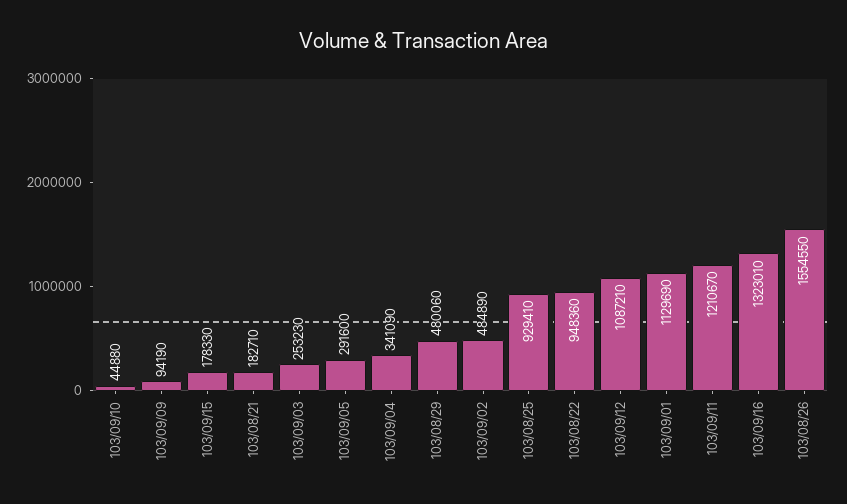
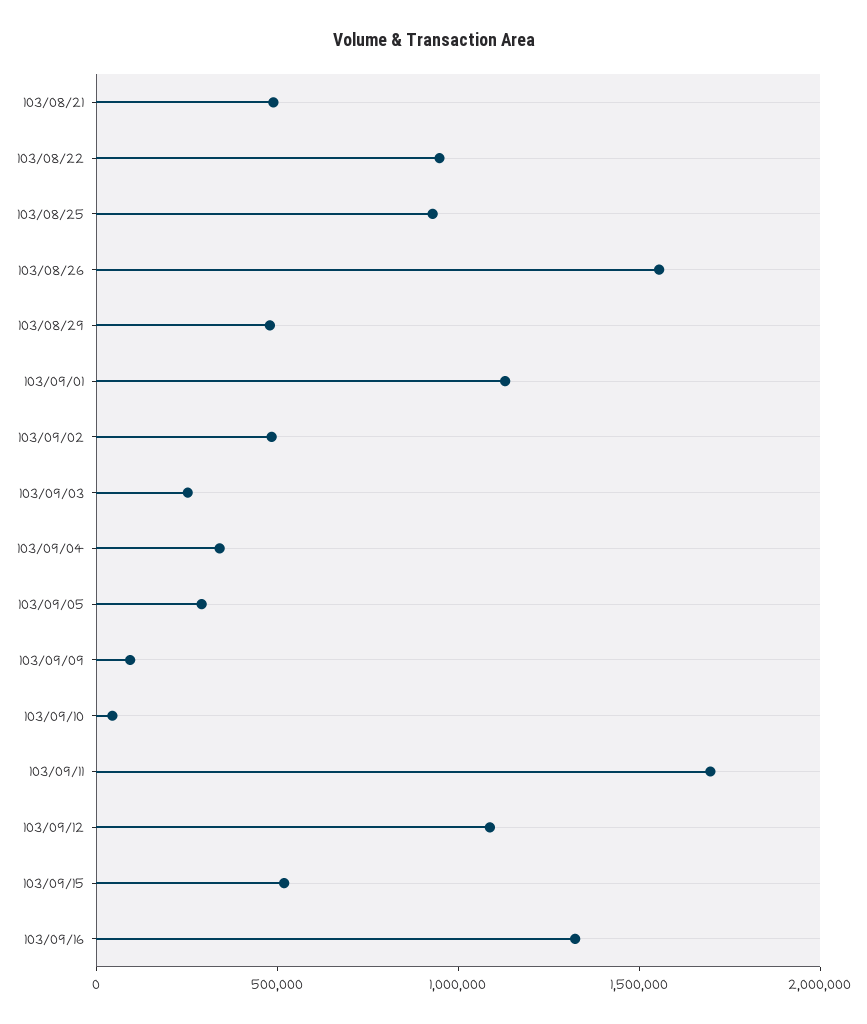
103/09/15: 178330 -> 500000
103/08/21: 182710 -> 500000
103/09/11: 1210670 -> 1700000

